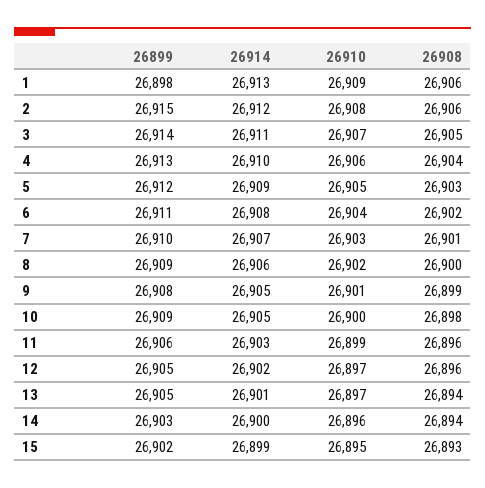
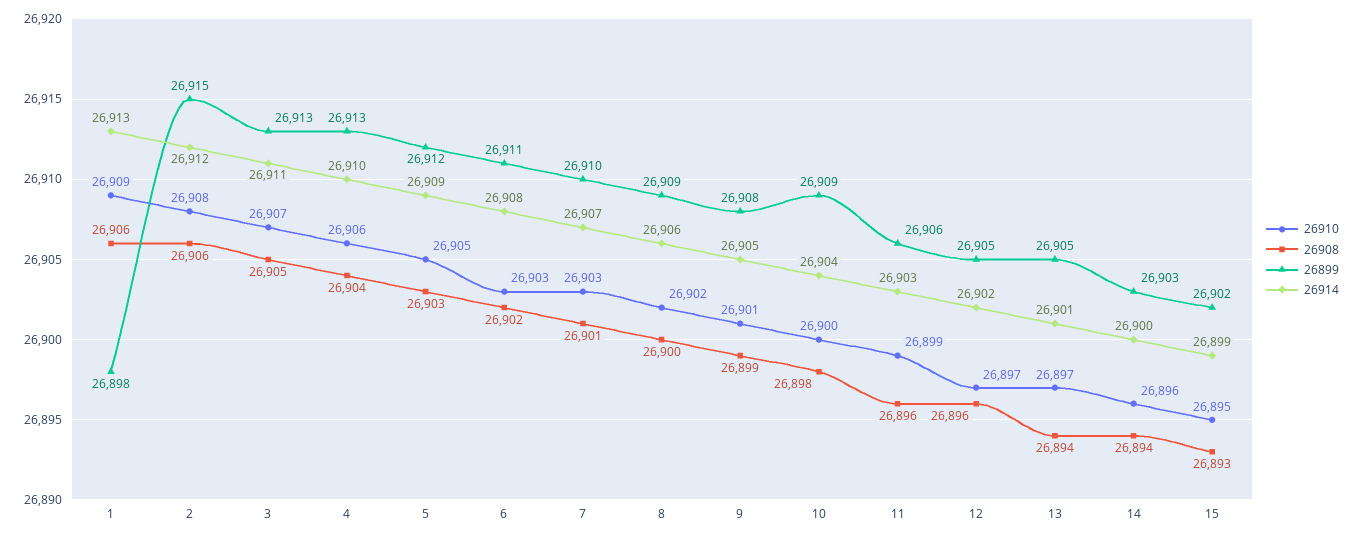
26899, 3: 26914 -> 26913
26910, 6: 26904 -> 26903
26914, 10: 26905 -> 26904

